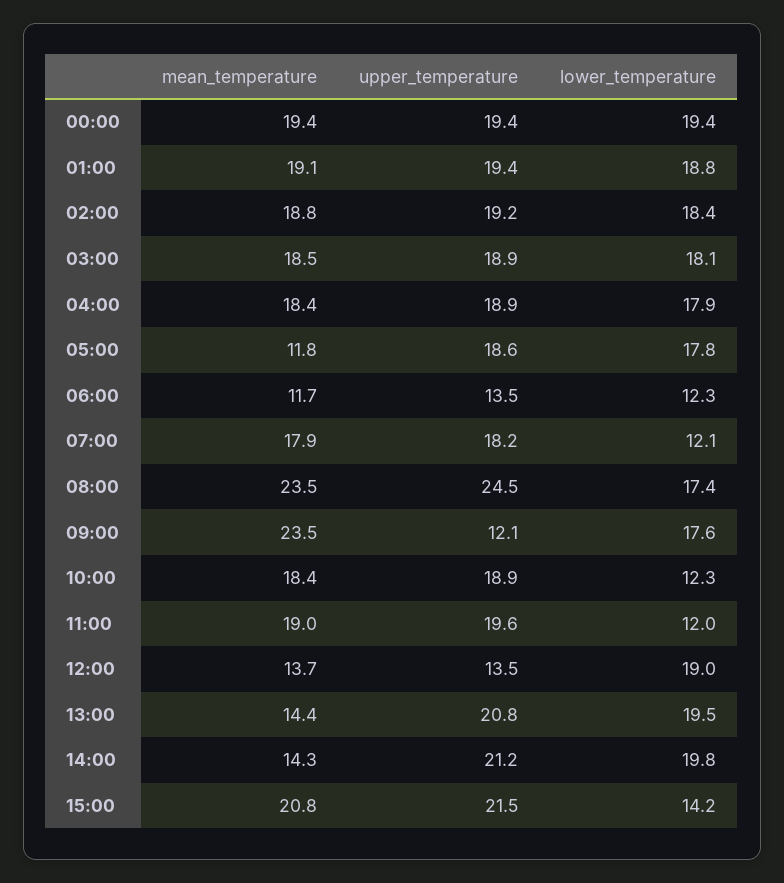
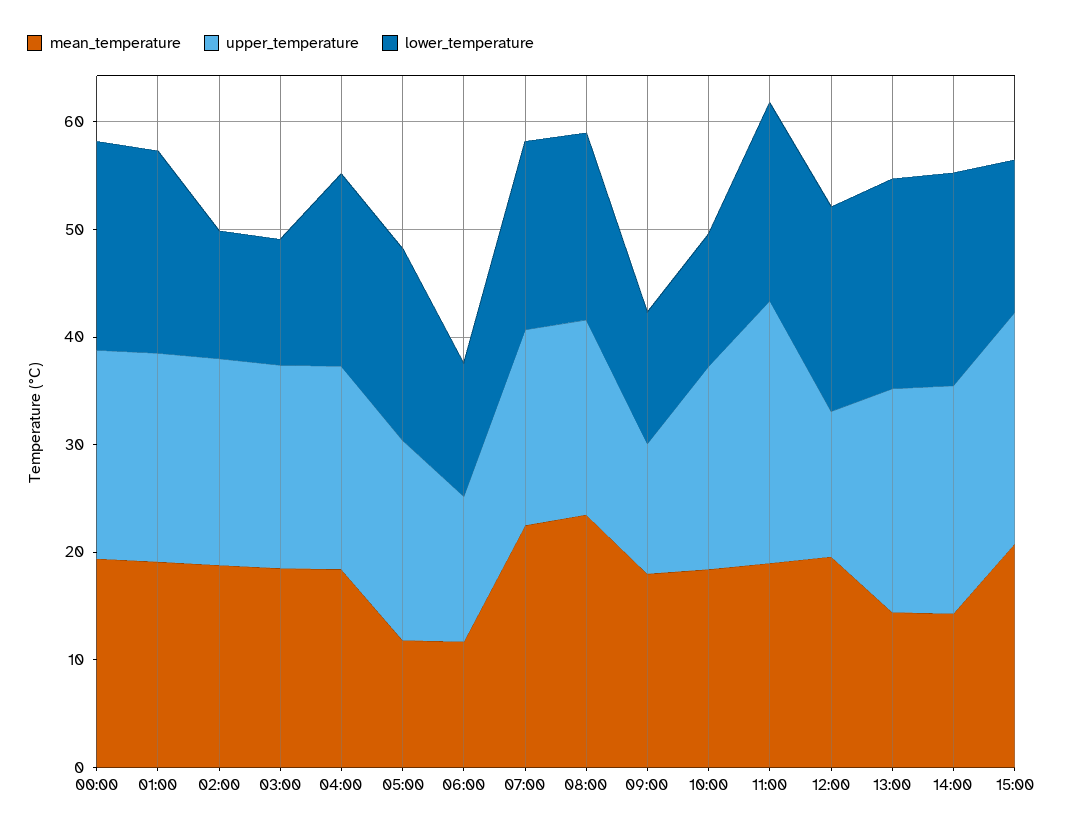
lower_temperature, 02:00: 18.4 -> 12
lower_temperature, 03:00: 18.1 -> 12
mean_temperature, 07:00: 17.9 -> 22
lower_temperature, 07:00: 12.1 -> 18
upper_temperature, 08:00: 24.5 -> 18
mean_temperature, 09:00: 23.5 -> 18
lower_temperature, 09:00: 17.6 -> 12
upper_temperature, 11:00: 19.6 -> 24
lower_temperature, 11:00: 12 -> 18
mean_temperature, 12:00: 13.7 -> 20

